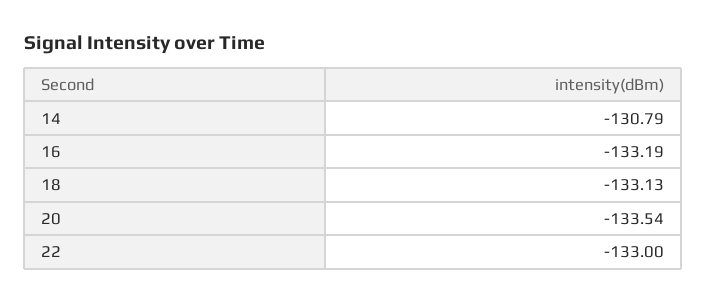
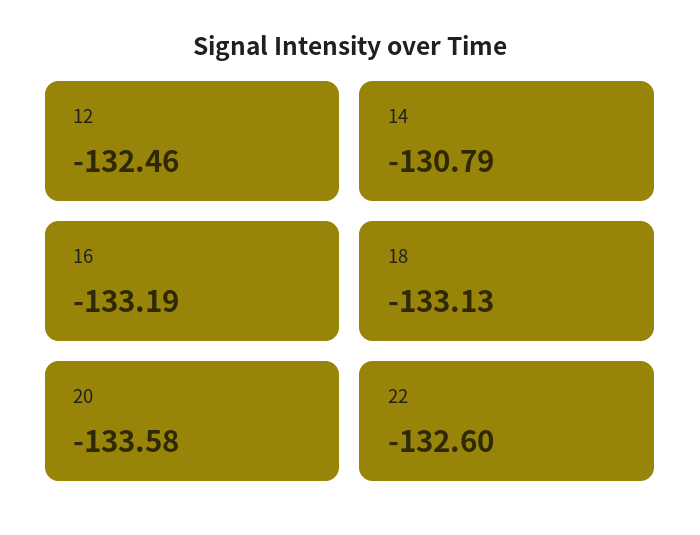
20: -133.54 -> -133.58
22: -133 -> -132.6
12: none -> -132.46

